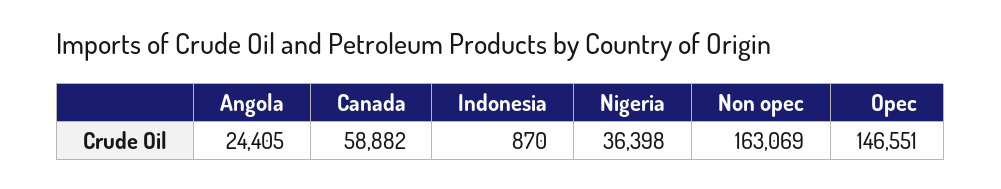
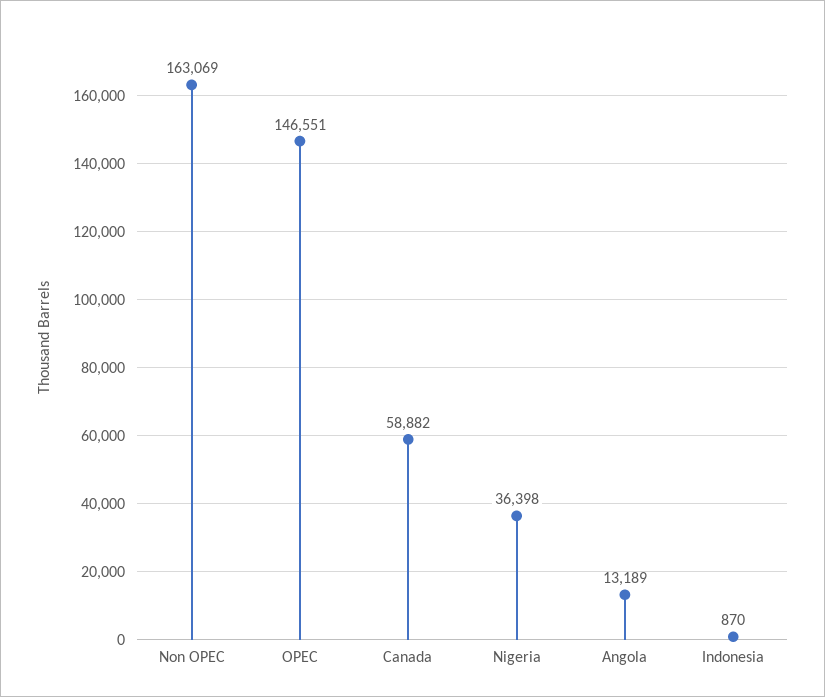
Angola: 24405 -> 13189

